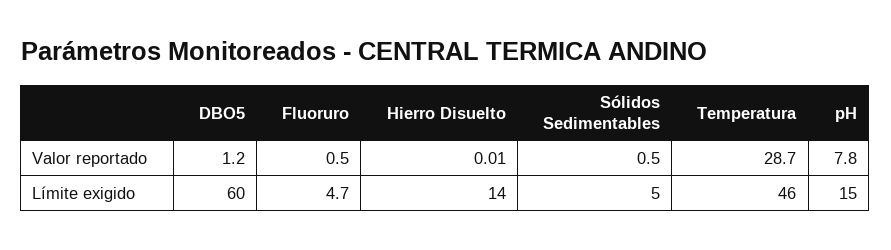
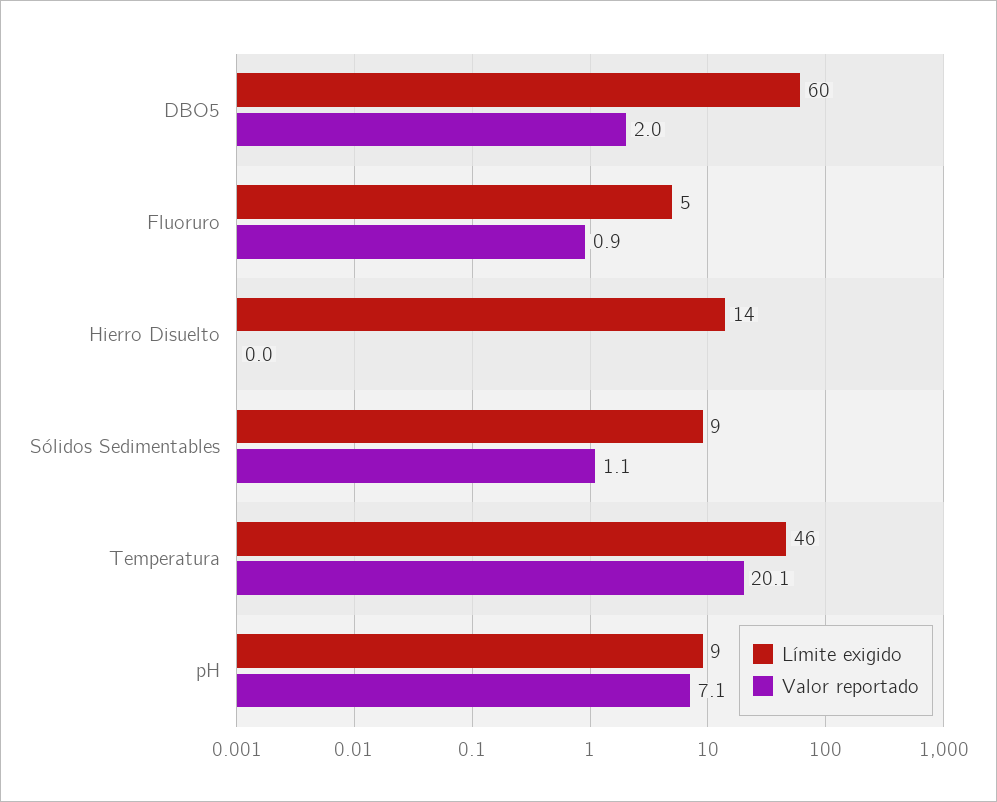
Valor reportado, DBO5: 1.2 -> 2
Valor reportado, Fluoruro: 0.5 -> 0.9
Valor reportado, Sólidos Sedimentables: 0.5 -> 1.1
Valor reportado, Temperatura: 28.7 -> 20.1
Valor reportado, pH: 7.8 -> 7.1
Límite exigido, Sólidos Sedimentables: 5 -> 9
Límite exigido, pH: 15 -> 9

